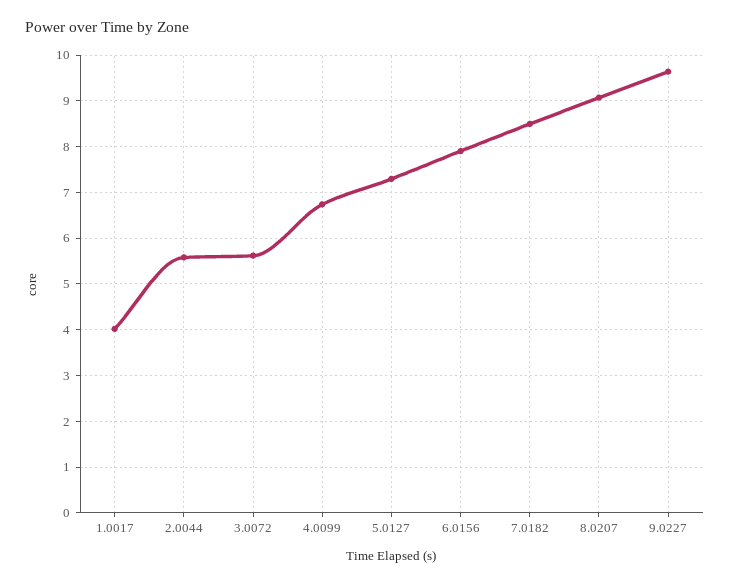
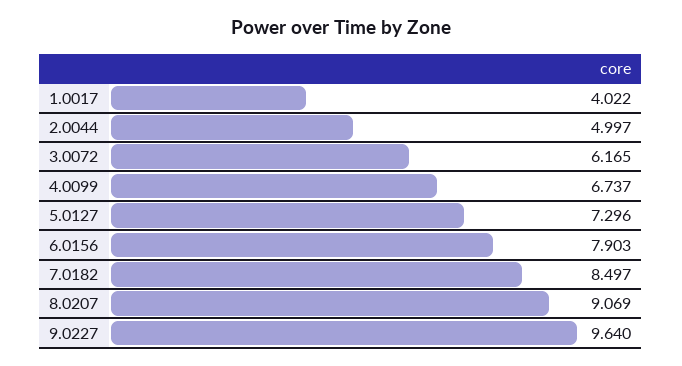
2.0044: 5.6 -> 4.997
3.0072: 5.6 -> 6.165

